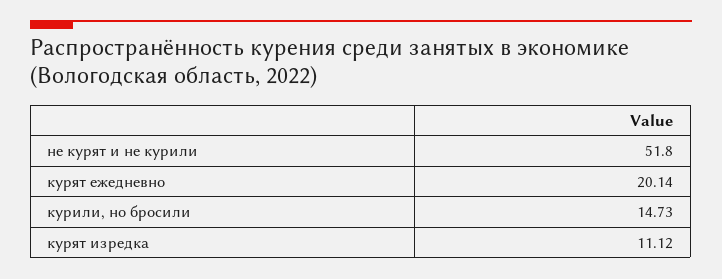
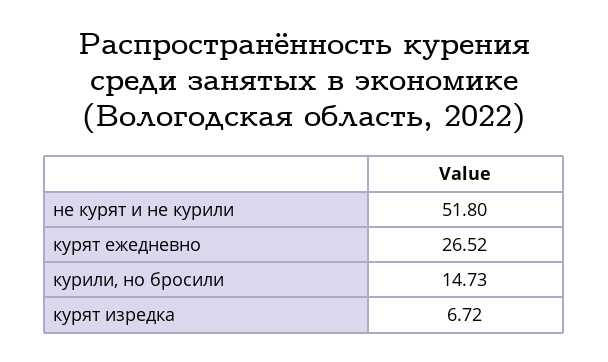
курят ежедневно: 20.14 -> 26.52
курят изредка: 11.12 -> 6.72

